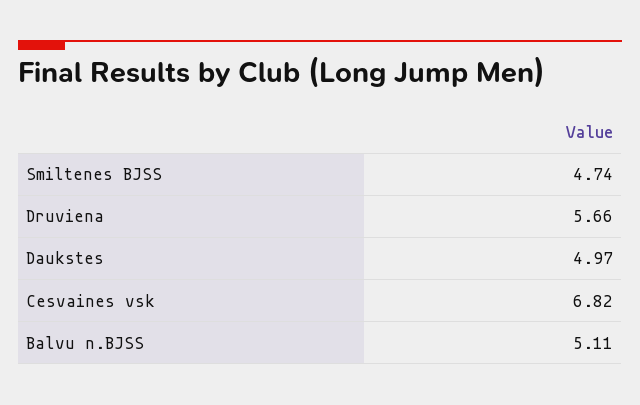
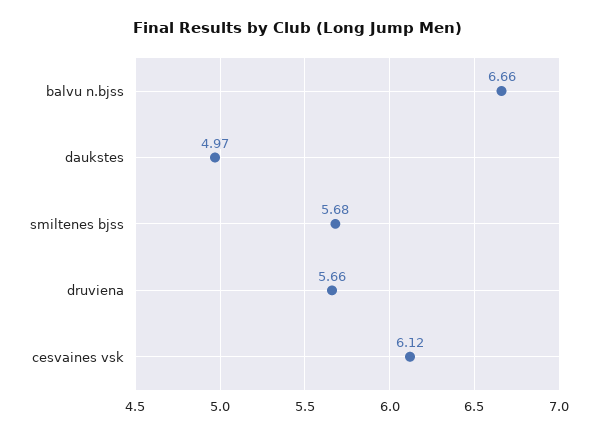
Smiltenes BJSS: 4.74 -> 5.68
Cesvaines vsk: 6.82 -> 6.12
Balvu n.BJSS: 5.11 -> 6.66

